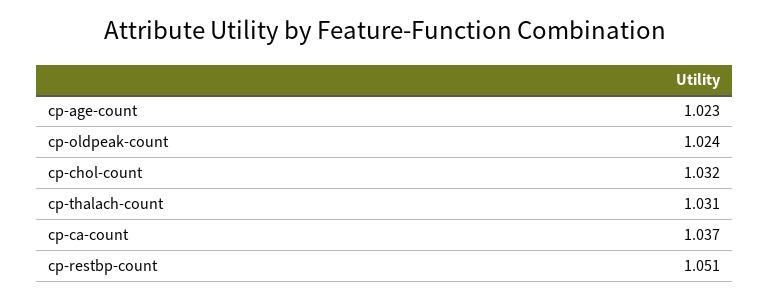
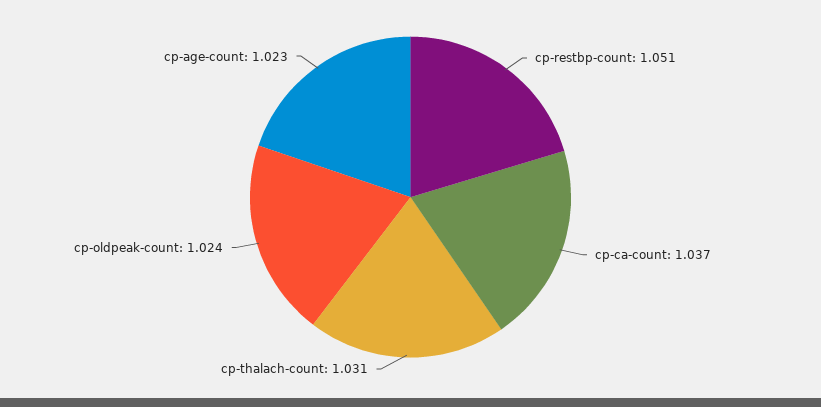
cp-chol-count: 1.032 -> none

